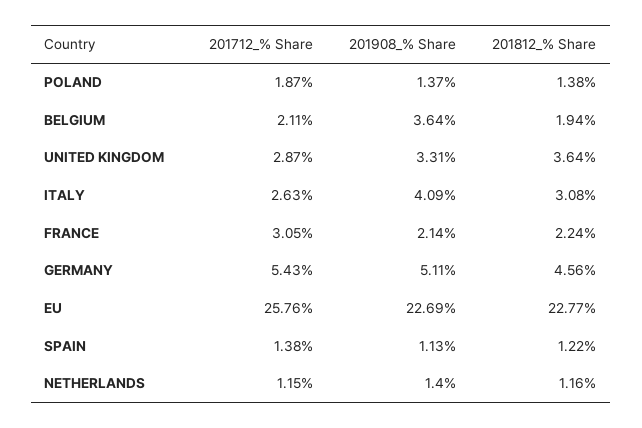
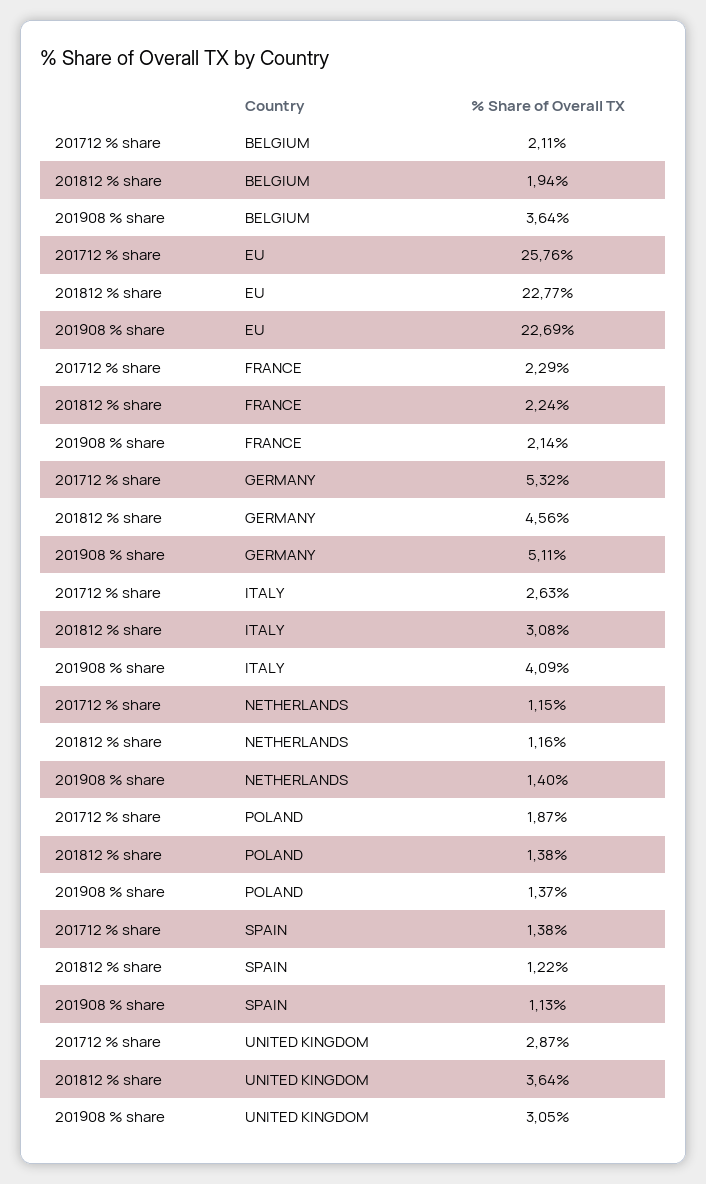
201908_% Share, UNITED KINGDOM: 3.31 -> 3.05
201712_% Share, FRANCE: 3.05 -> 2.29
201712_% Share, GERMANY: 5.43 -> 5.32

